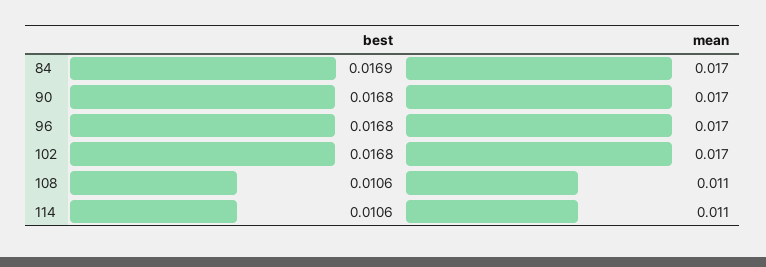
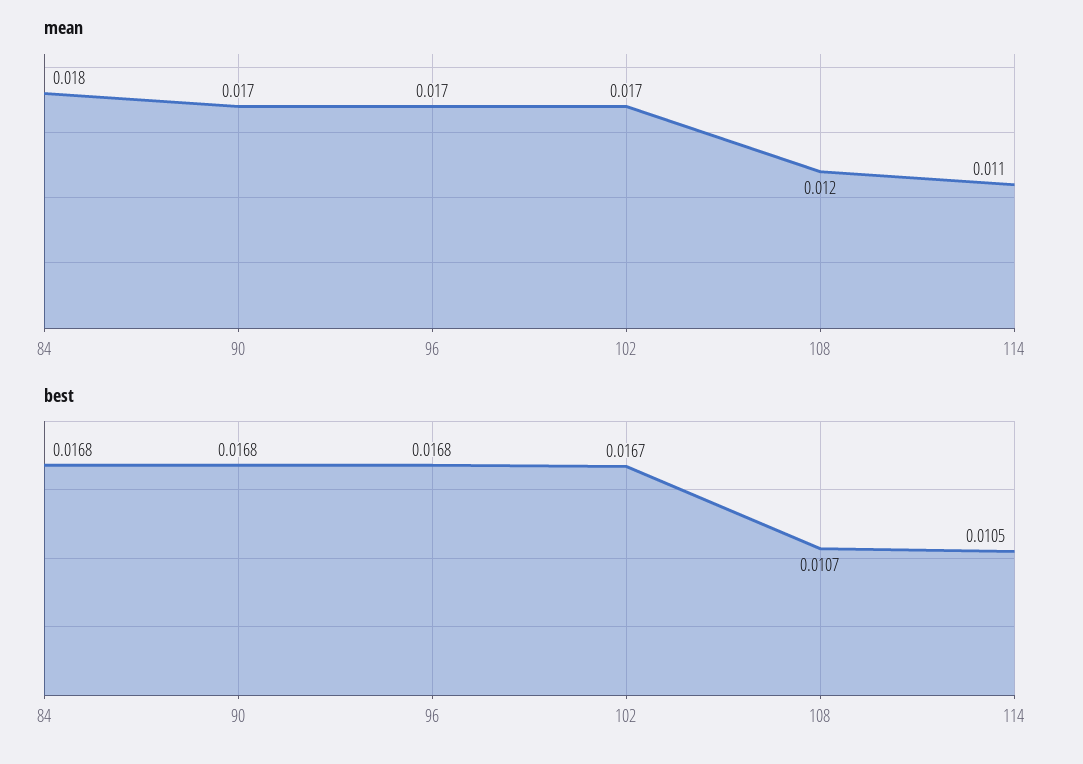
best, 84: 0.0169 -> 0.0168
mean, 84: 0.017 -> 0.018
best, 102: 0.0168 -> 0.0167
best, 108: 0.0106 -> 0.0107
mean, 108: 0.011 -> 0.012
best, 114: 0.0106 -> 0.0105

